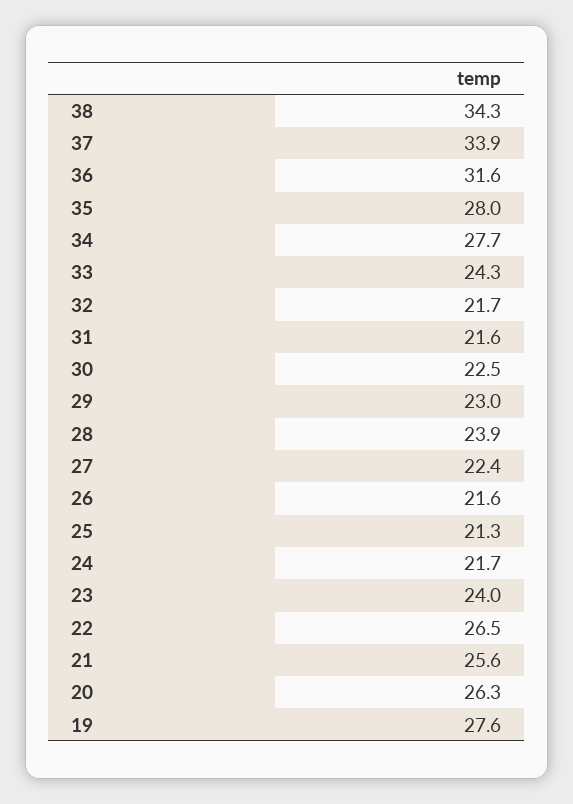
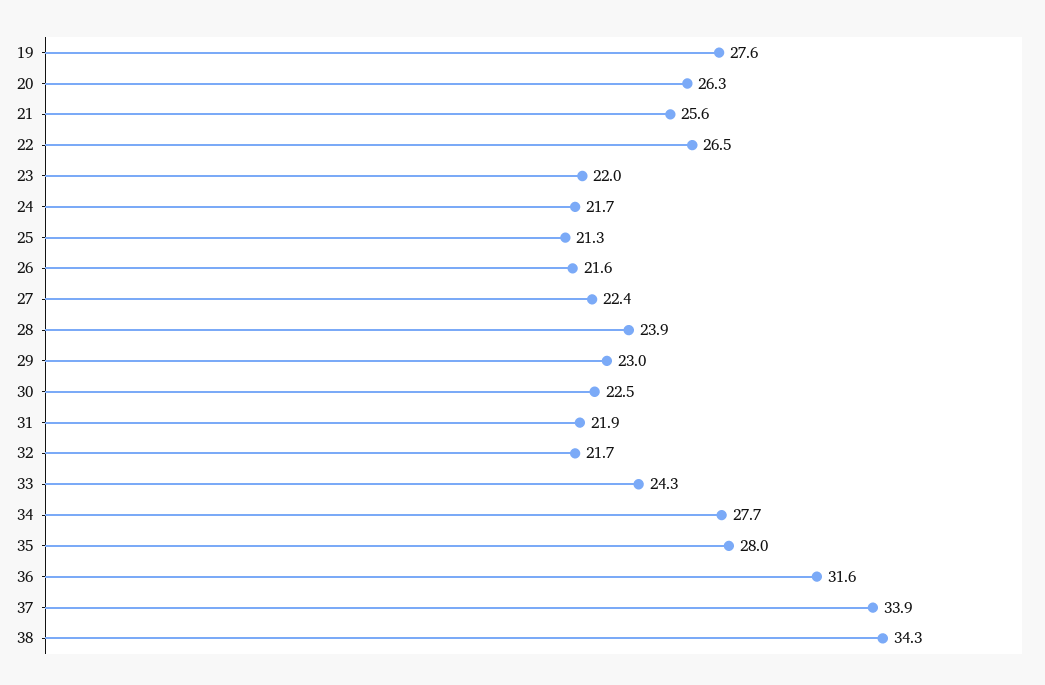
31: 21.6 -> 21.9
23: 24 -> 22

